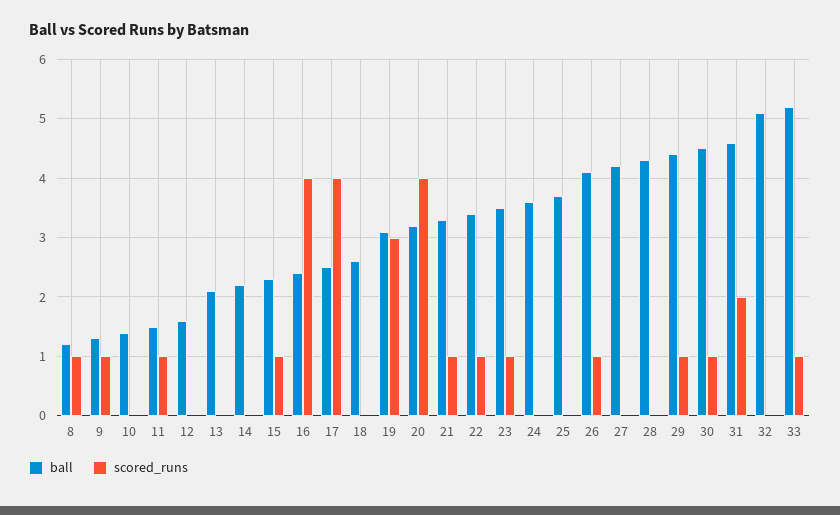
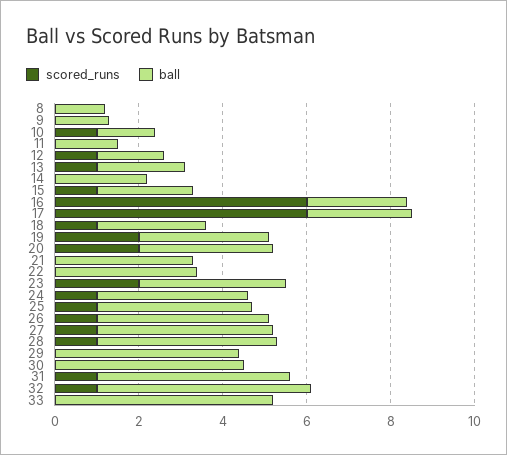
scored_runs, 8: 1 -> 0
scored_runs, 9: 1 -> 0
scored_runs, 10: 0 -> 1
scored_runs, 11: 1 -> 0
scored_runs, 12: 0 -> 1
scored_runs, 13: 0 -> 1
scored_runs, 16: 4 -> 6
scored_runs, 17: 4 -> 6
scored_runs, 18: 0 -> 1
scored_runs, 19: 3 -> 2
scored_runs, 20: 4 -> 2
scored_runs, 21: 1 -> 0
scored_runs, 22: 1 -> 0
scored_runs, 23: 1 -> 2
scored_runs, 24: 0 -> 1
scored_runs, 25: 0 -> 1
scored_runs, 27: 0 -> 1
scored_runs, 28: 0 -> 1
scored_runs, 29: 1 -> 0
scored_runs, 30: 1 -> 0
scored_runs, 31: 2 -> 1
scored_runs, 32: 0 -> 1
scored_runs, 33: 1 -> 0

